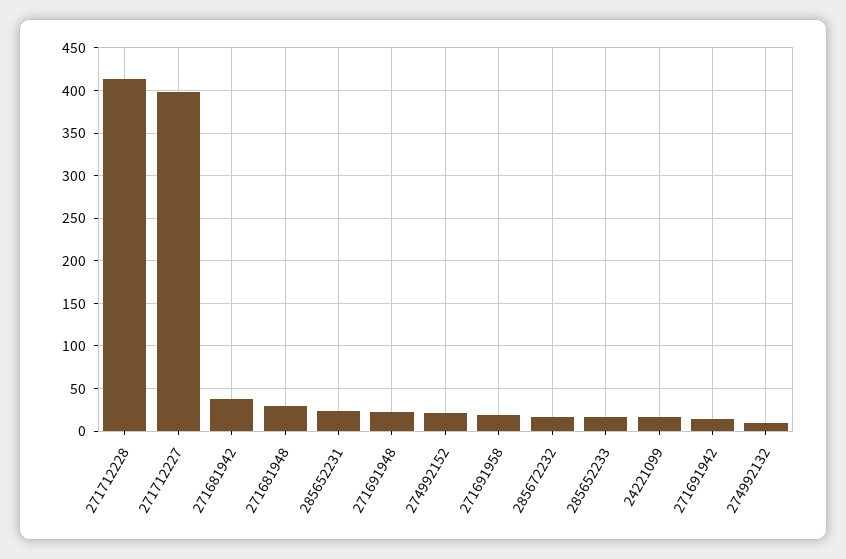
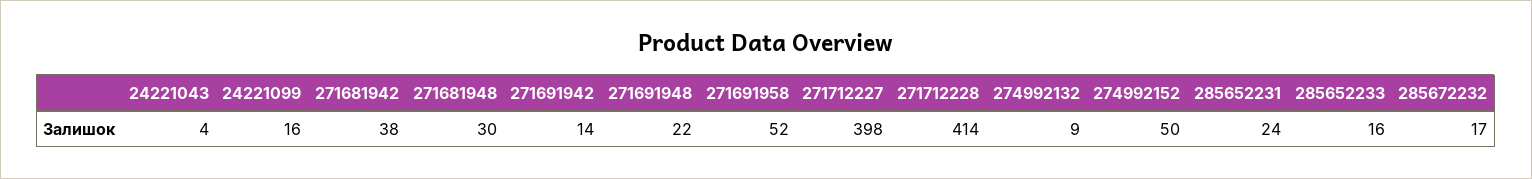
274992152: 20 -> 50
271691958: 20 -> 52
24221043: none -> 4

